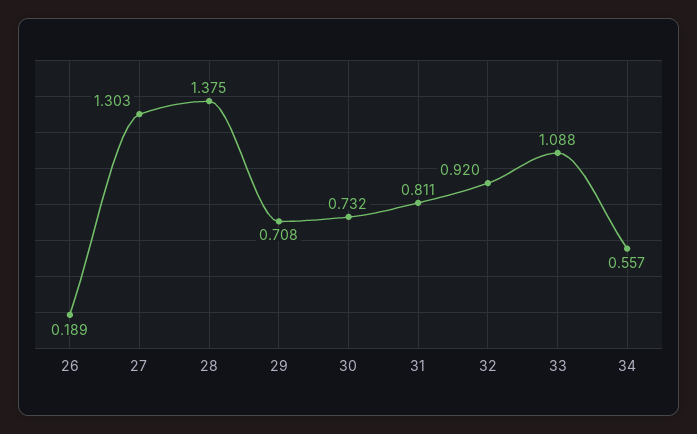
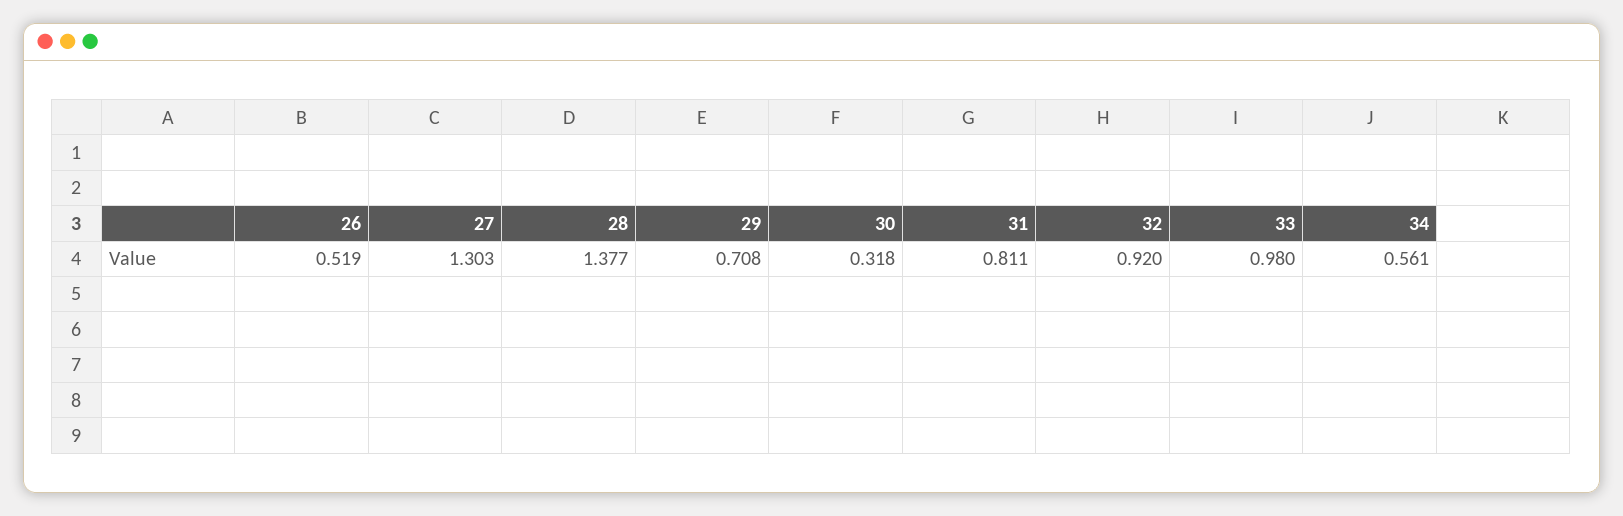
26: 0.189 -> 0.519
28: 1.375 -> 1.377
30: 0.732 -> 0.318
33: 1.088 -> 0.98
34: 0.557 -> 0.561

